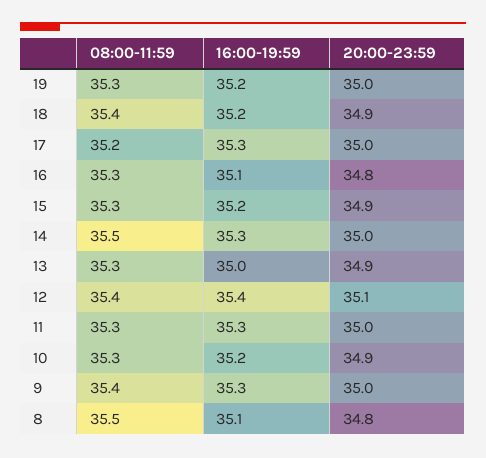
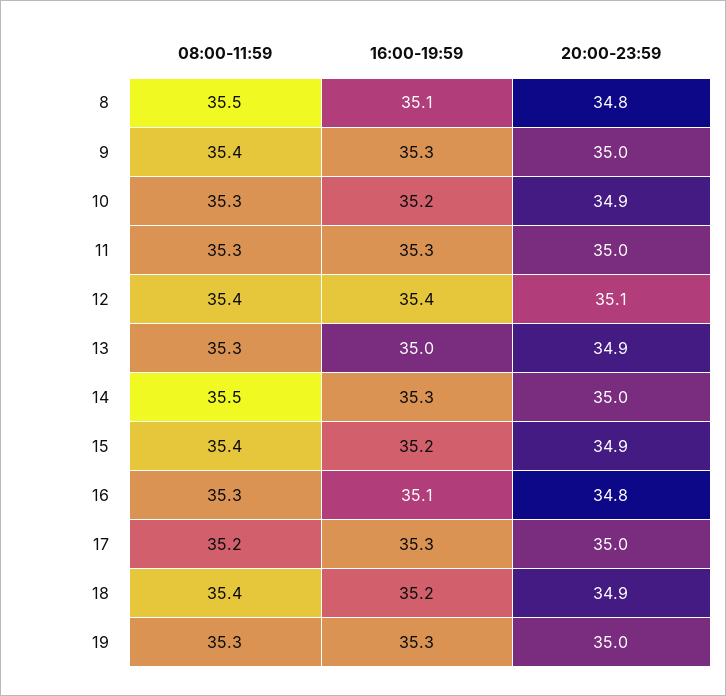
16:00-19:59, 19: 35.2 -> 35.3
08:00-11:59, 15: 35.3 -> 35.4

